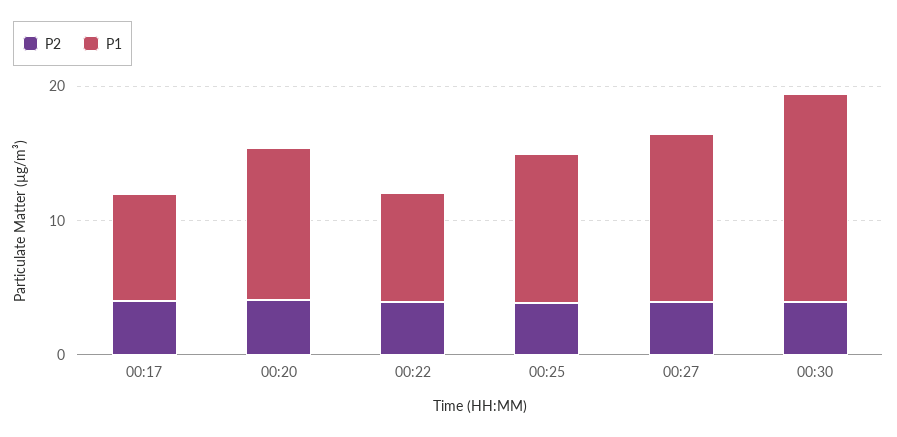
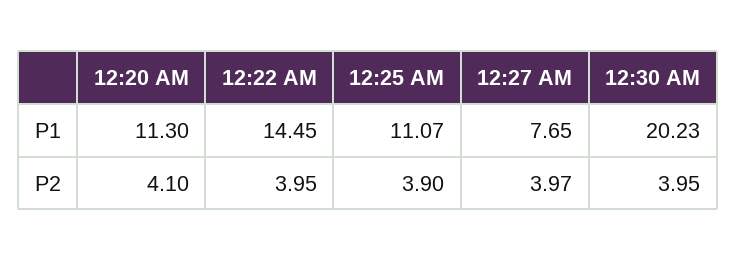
P2, 00:17: 4 -> none
P1, 00:17: 8 -> none
P1, 00:22: 8 -> 14.45
P1, 00:27: 12 -> 7.65
P1, 00:30: 16 -> 20.23

